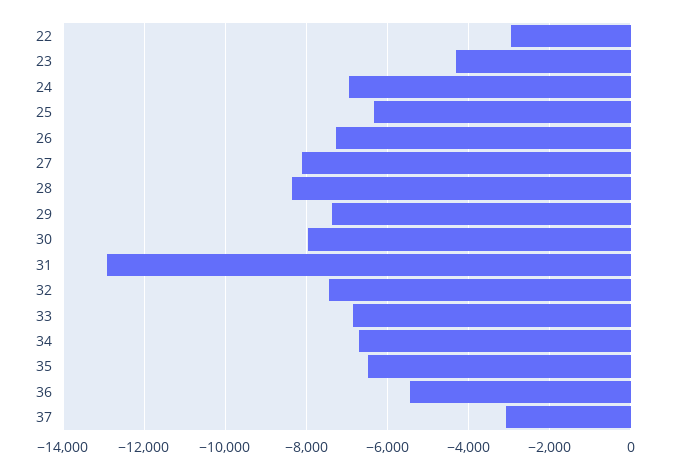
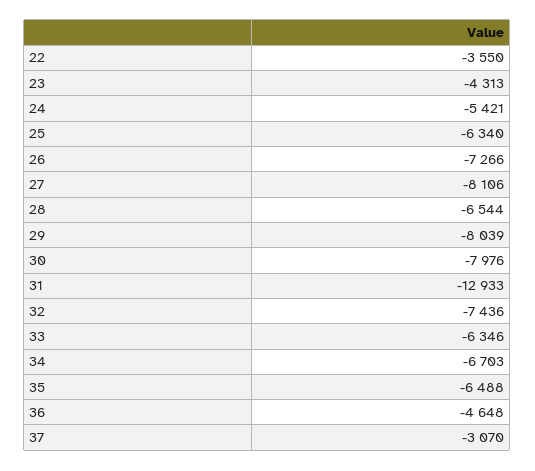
22: -3000 -> -3550
24: -7000 -> -5421
28: -8400 -> -6544
29: -7400 -> -8039
33: -6800 -> -6346
36: -5400 -> -4648

